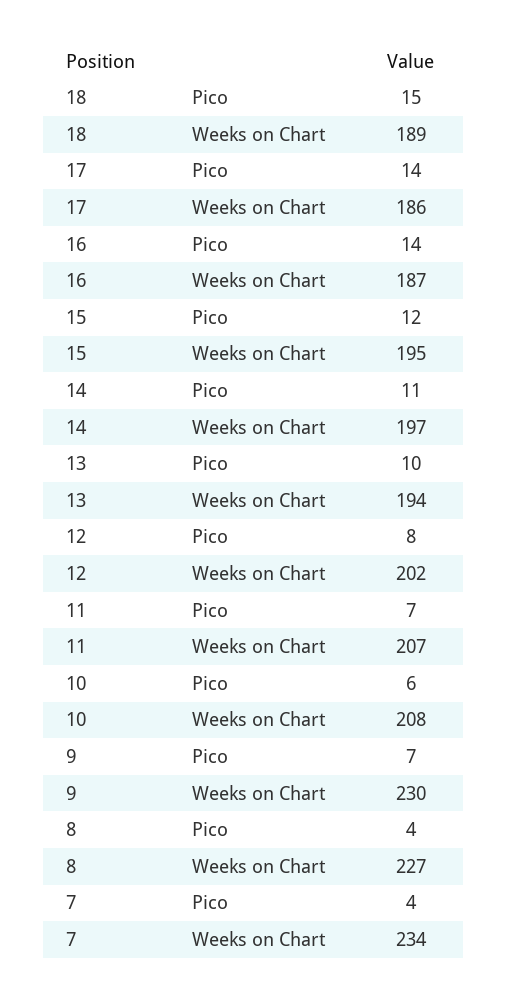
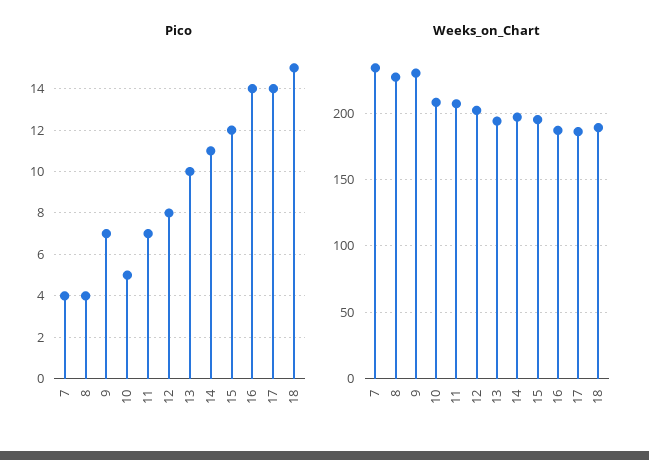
Pico, 10: 6 -> 5

